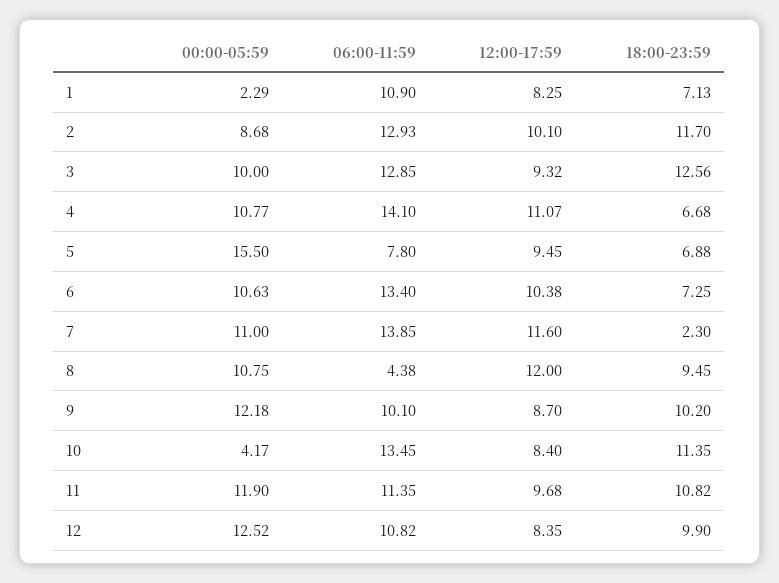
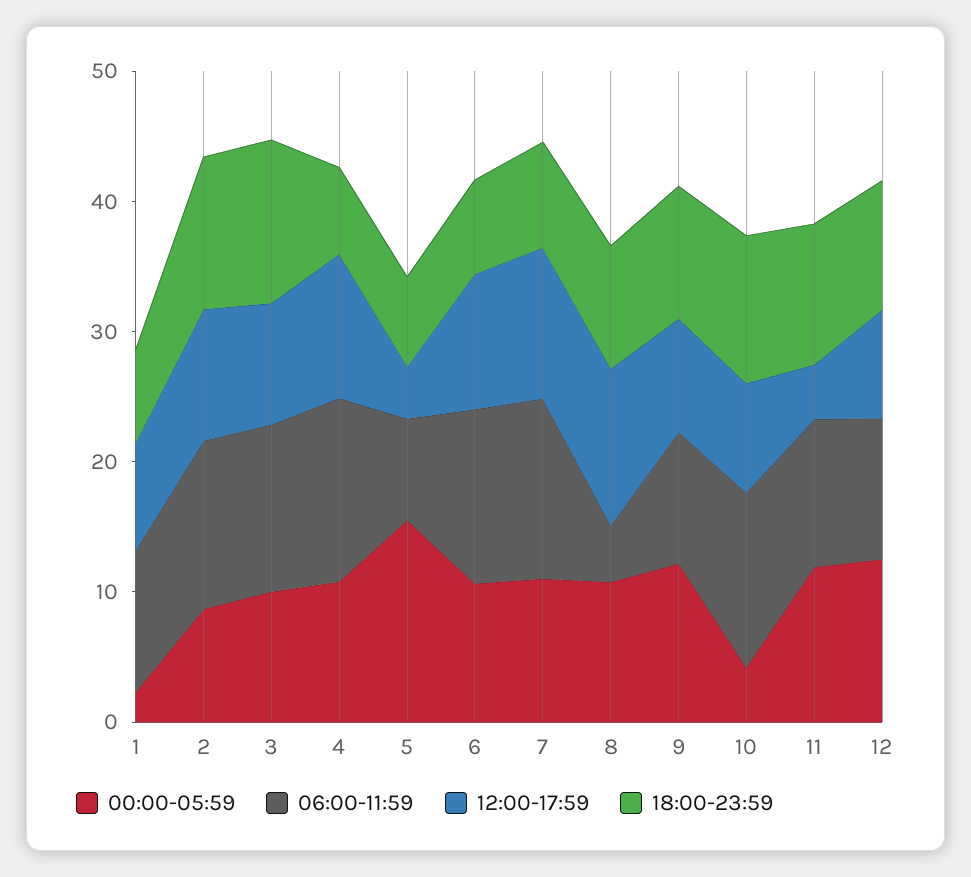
12:00-17:59, 5: 9.45 -> 4
18:00-23:59, 7: 2.3 -> 8
12:00-17:59, 11: 9.68 -> 4

